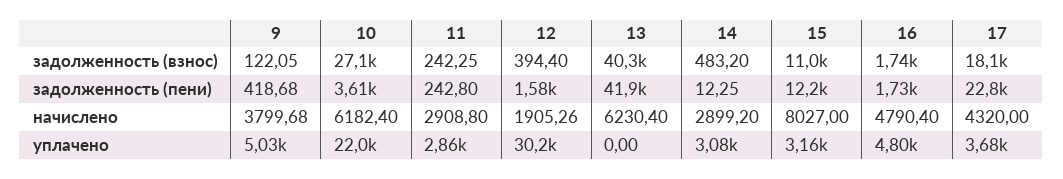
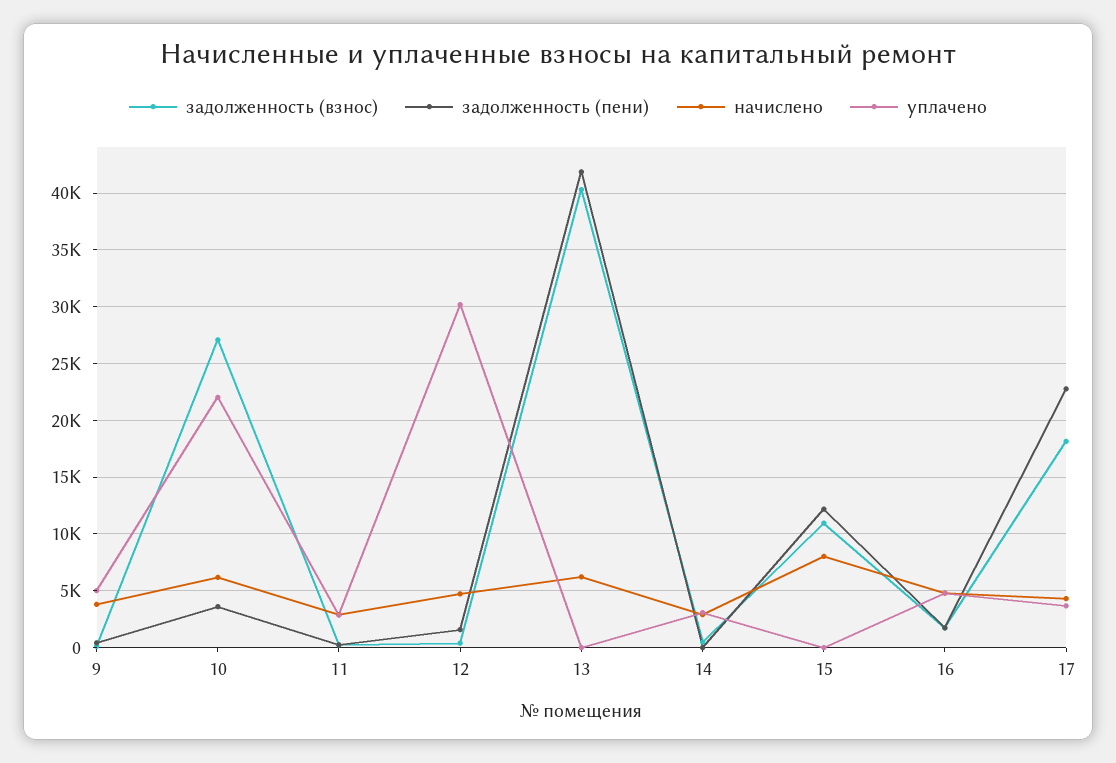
начислено, 12: 1905.26 -> 5000
уплачено, 15: 3160 -> 0

